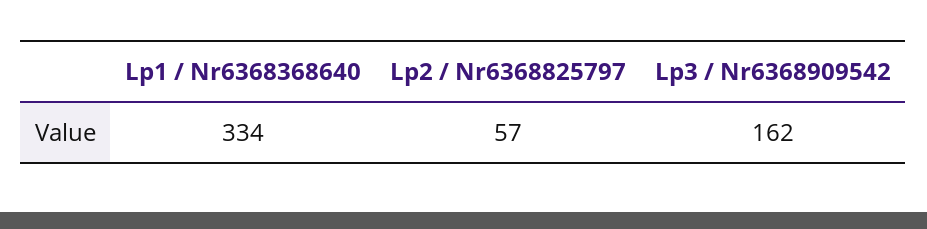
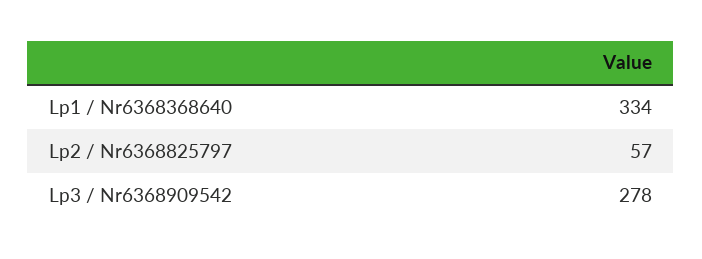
Lp3 / Nr6368909542: 162 -> 278

